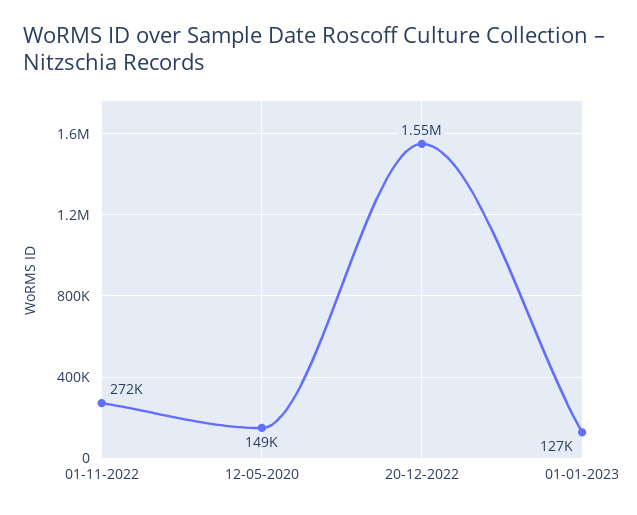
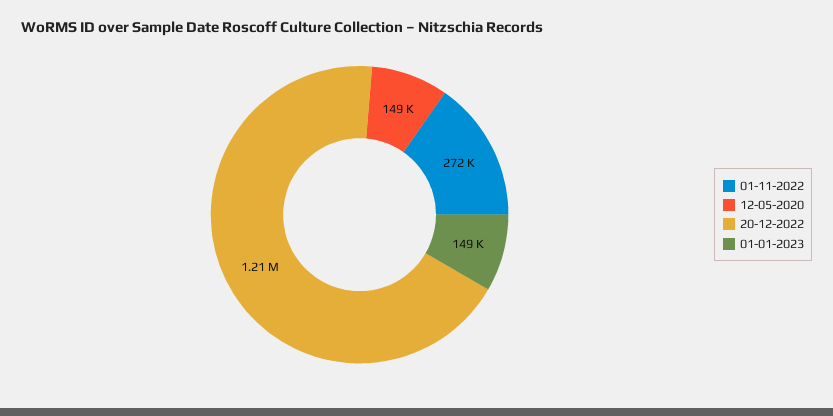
20-12-2022: 1550000 -> 1210000
01-01-2023: 127000 -> 149000

